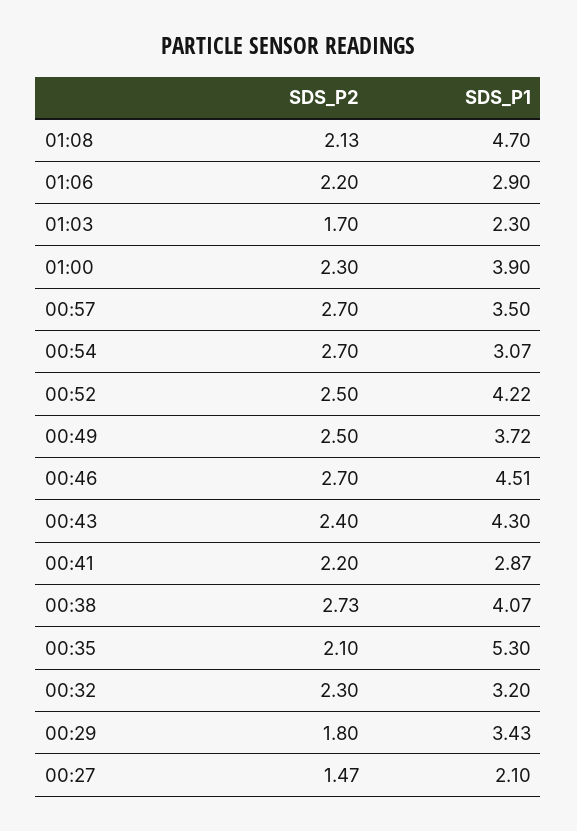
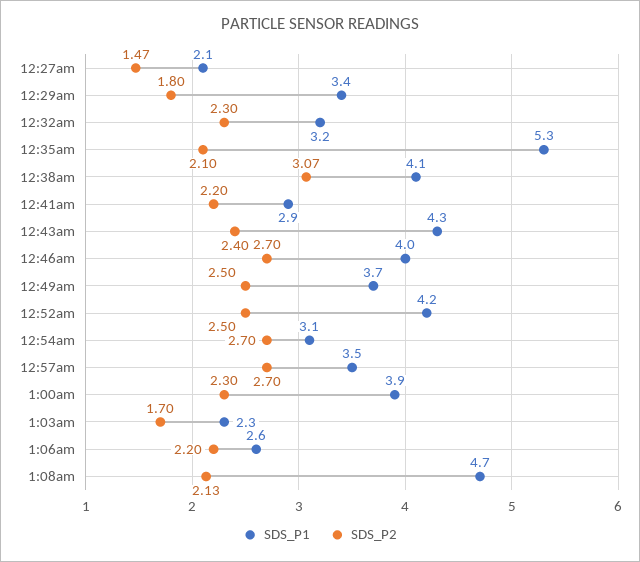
SDS_P1, 01:06: 2.9 -> 2.6
SDS_P1, 00:46: 4.51 -> 4
SDS_P2, 00:38: 2.73 -> 3.07

